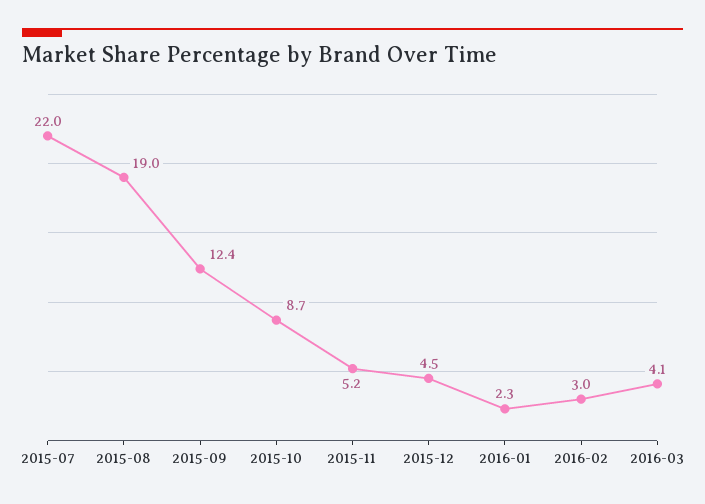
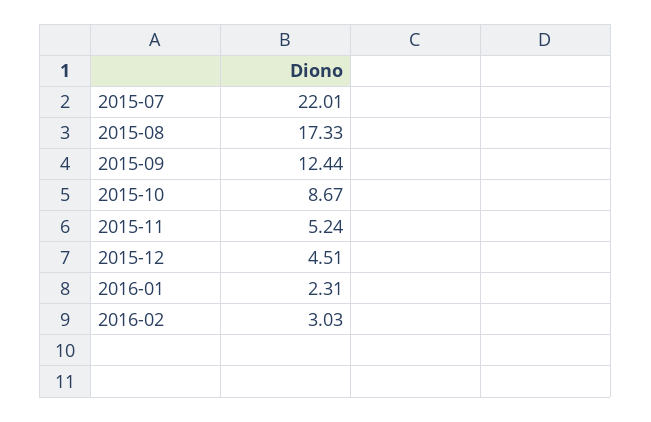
2015-08: 19 -> 17.33
2016-03: 4.1 -> none

